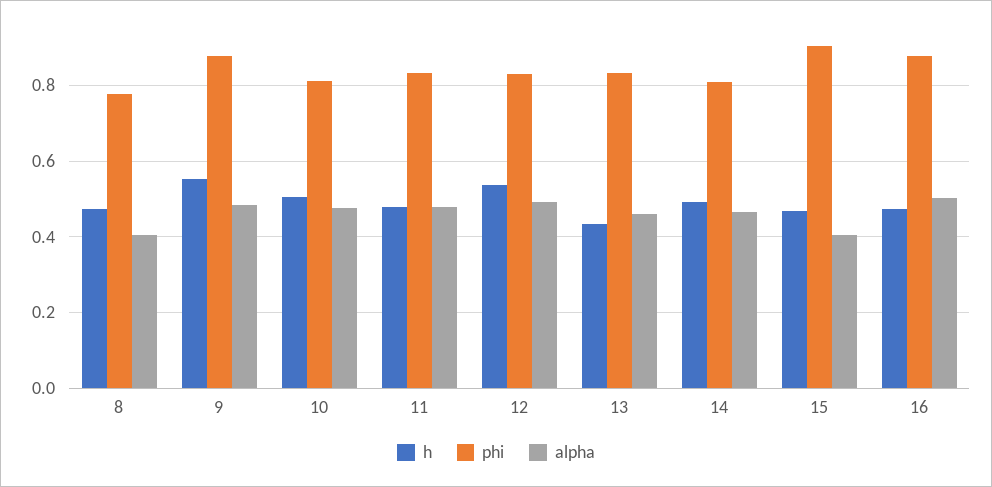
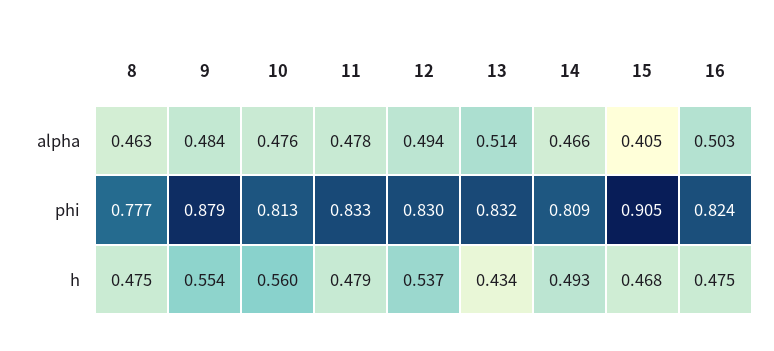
alpha, 8: 0.4 -> 0.463
h, 10: 0.5 -> 0.56
alpha, 13: 0.46 -> 0.514
phi, 16: 0.88 -> 0.824

